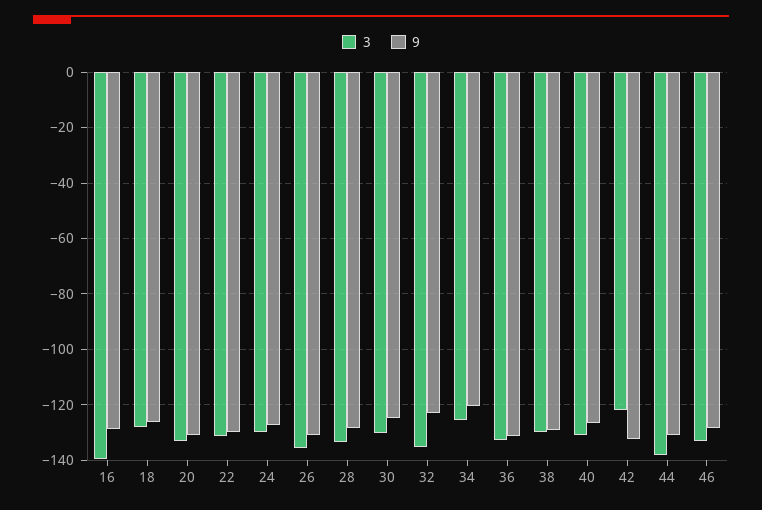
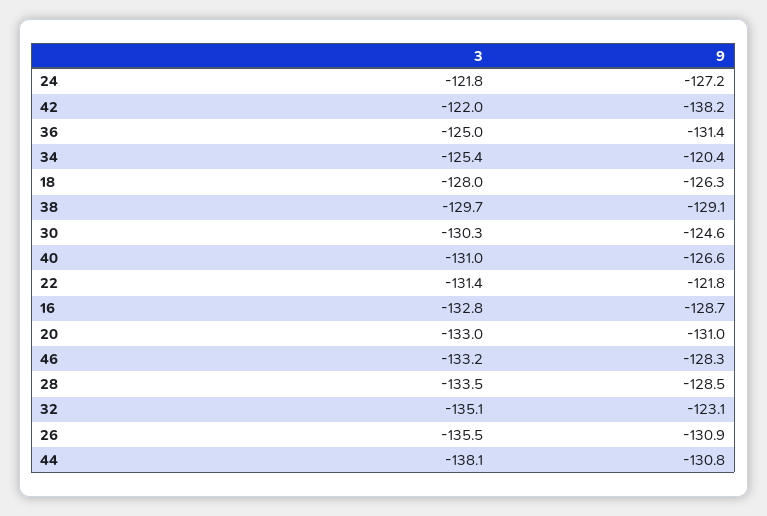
3, 16: -140 -> -132.8
9, 22: -130 -> -121.8
3, 24: -130 -> -121.8
3, 36: -132.5 -> -125
9, 42: -132.5 -> -138.2

